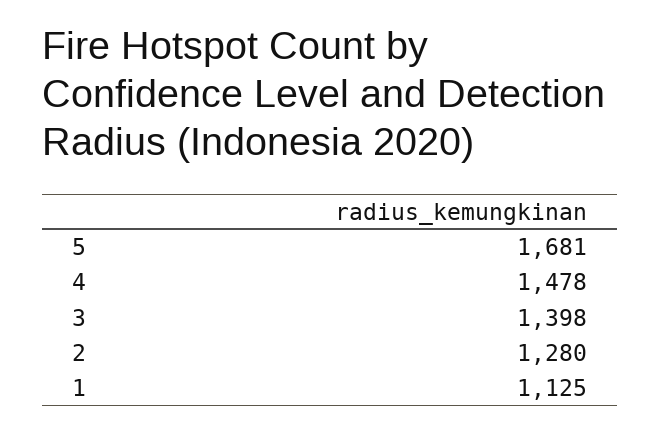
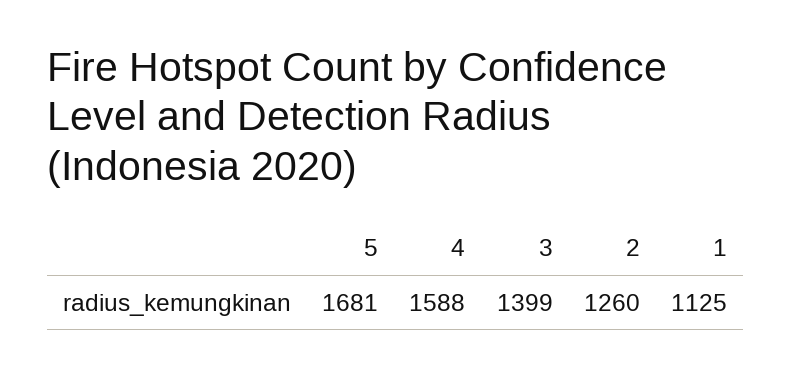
4: 1478 -> 1588
3: 1398 -> 1399
2: 1280 -> 1260

